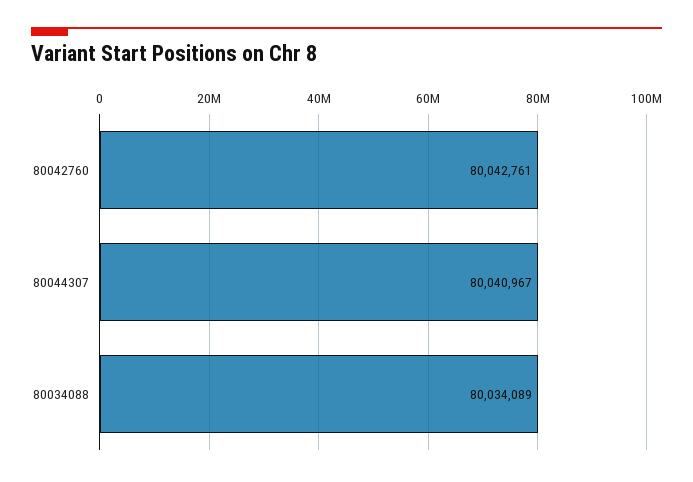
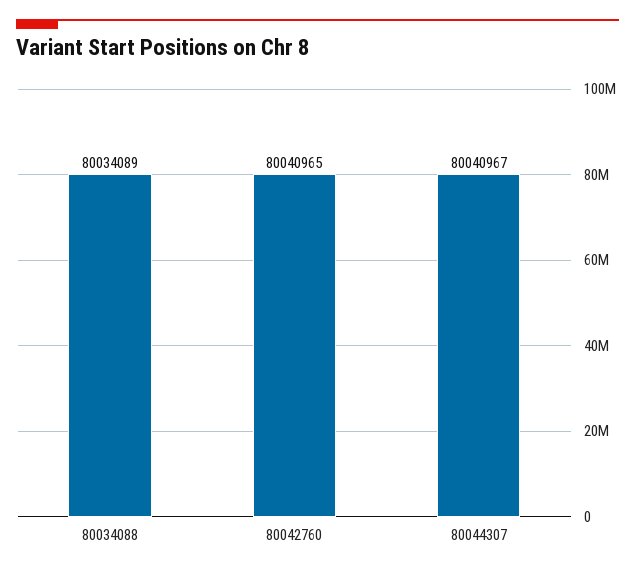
80042760: 80042761 -> 80040965

